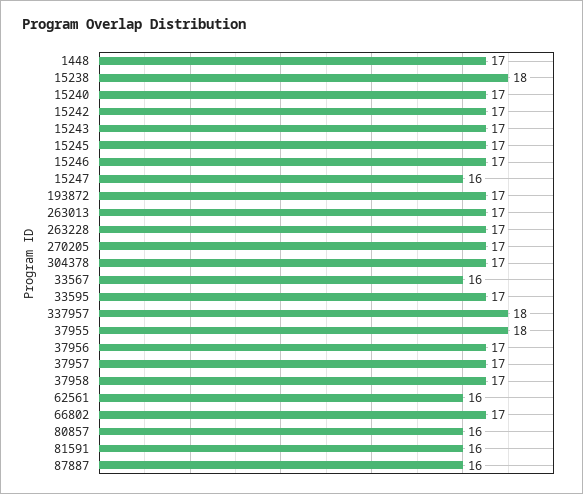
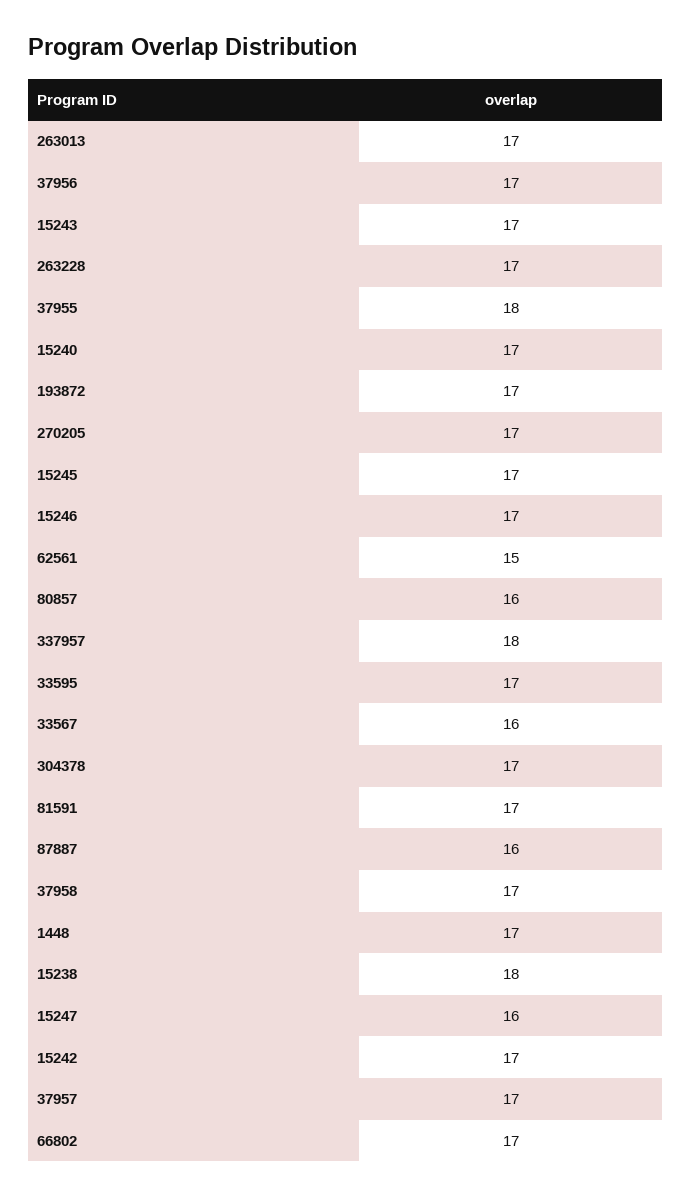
62561: 16 -> 15
81591: 16 -> 17

